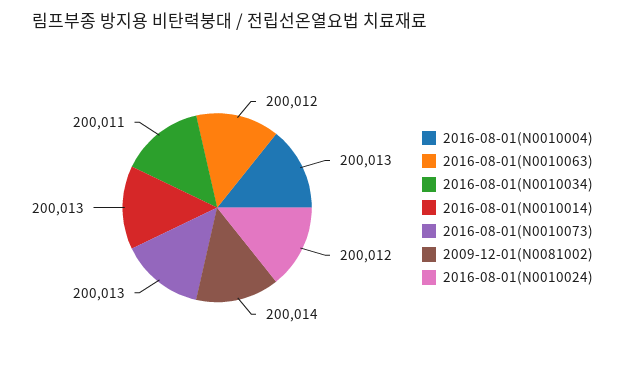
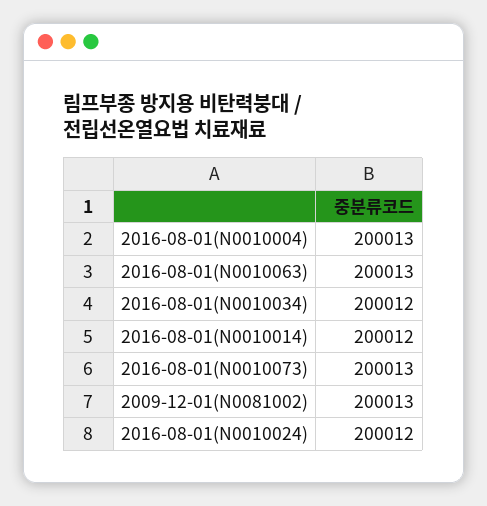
2016-08-01(N0010063): 200012 -> 200013
2016-08-01(N0010034): 200011 -> 200012
2016-08-01(N0010014): 200013 -> 200012
2009-12-01(N0081002): 200014 -> 200013

